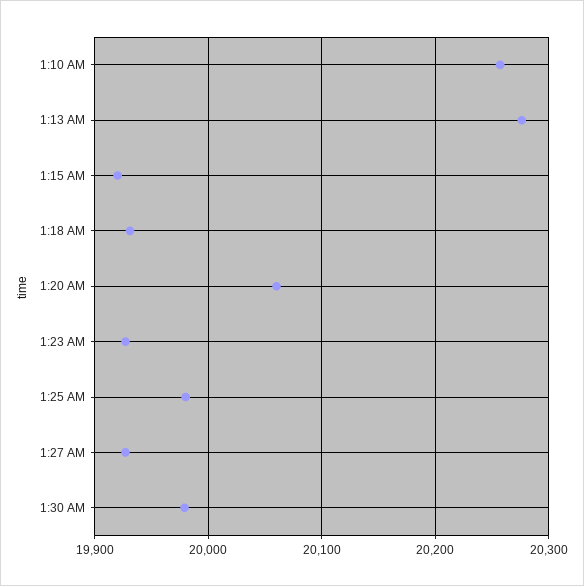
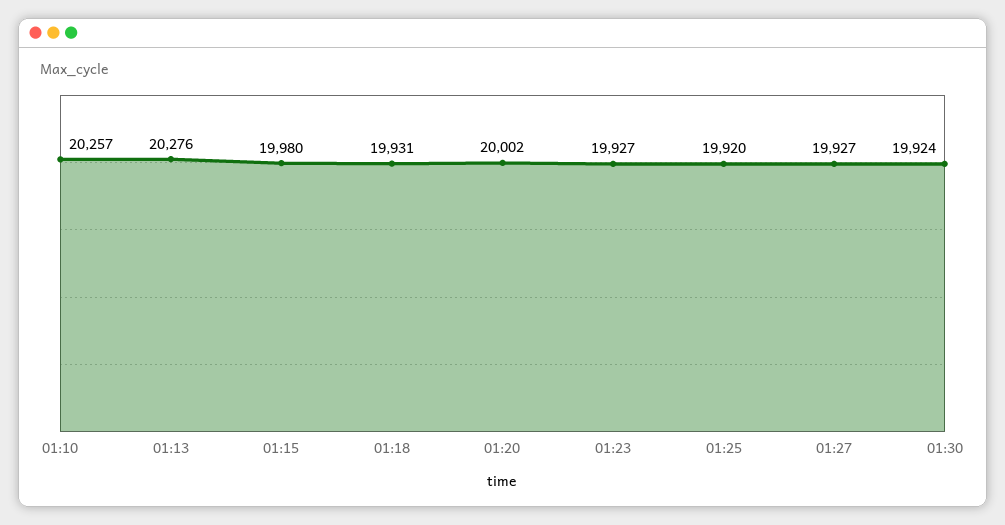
1:15 AM: 19920 -> 19980
1:20 AM: 20060 -> 20002
1:25 AM: 19980 -> 19920
1:30 AM: 19980 -> 19924

